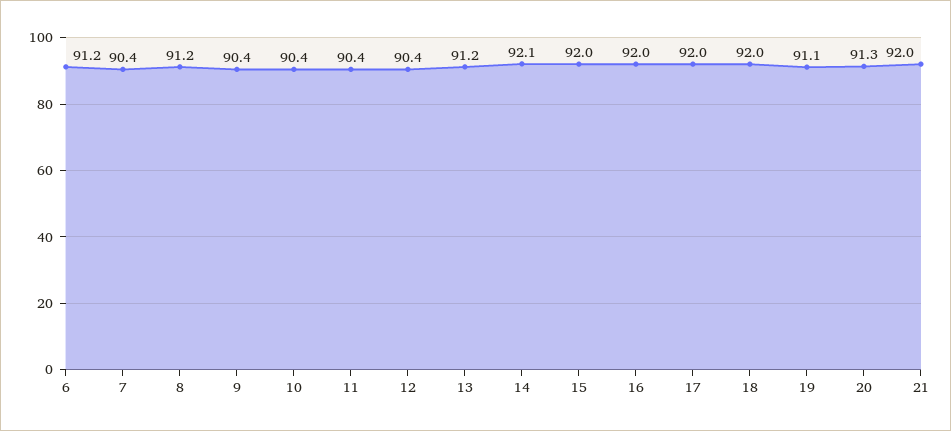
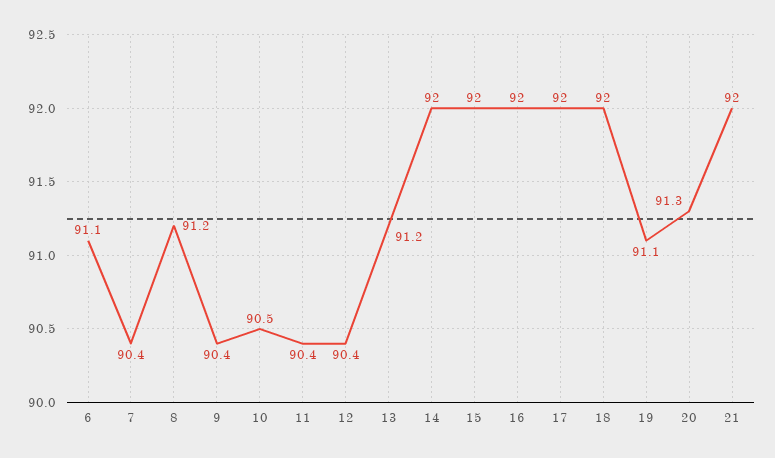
6: 91.2 -> 91.1
10: 90.4 -> 90.5
14: 92.1 -> 92

